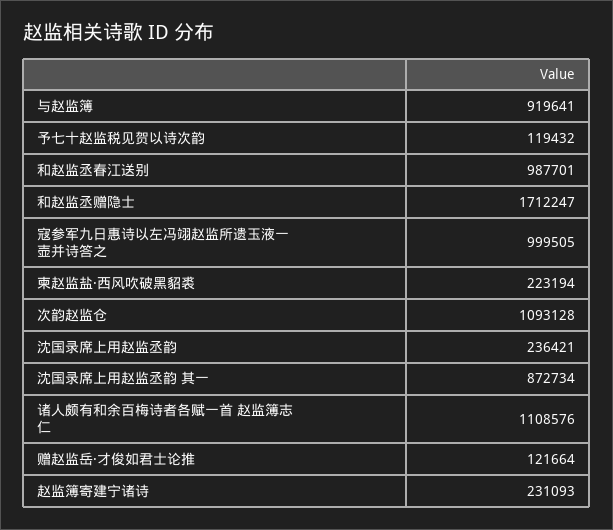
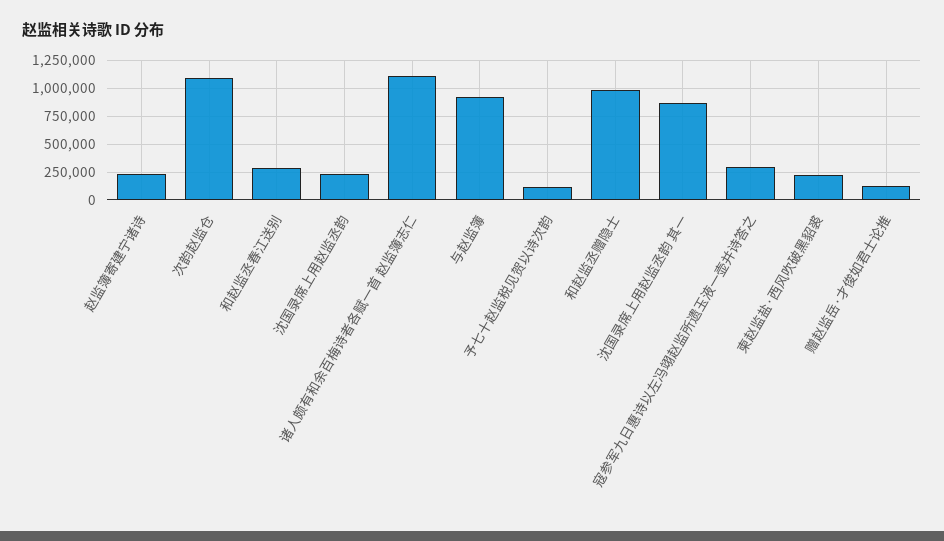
和赵监丞春江送别: 987701 -> 250000
和赵监丞赠隐士: 1712247 -> 1000000
寇参军九日惠诗以左冯翊赵监所遗玉液一壶并诗答之: 999505 -> 250000

